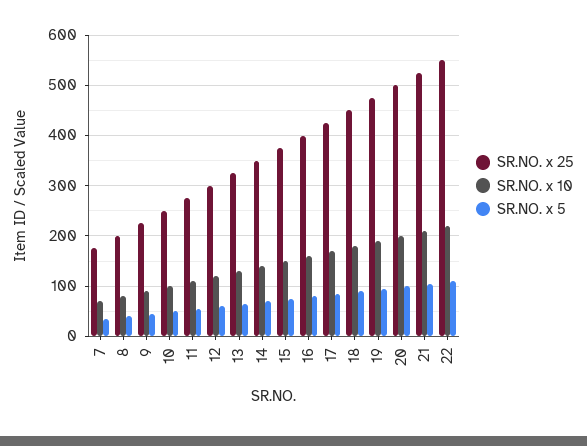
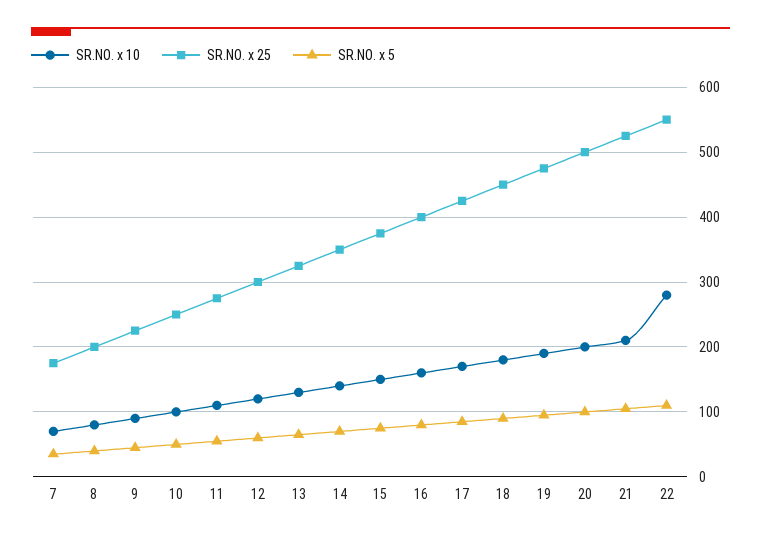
SR.NO. x 10, 22: 220 -> 280

